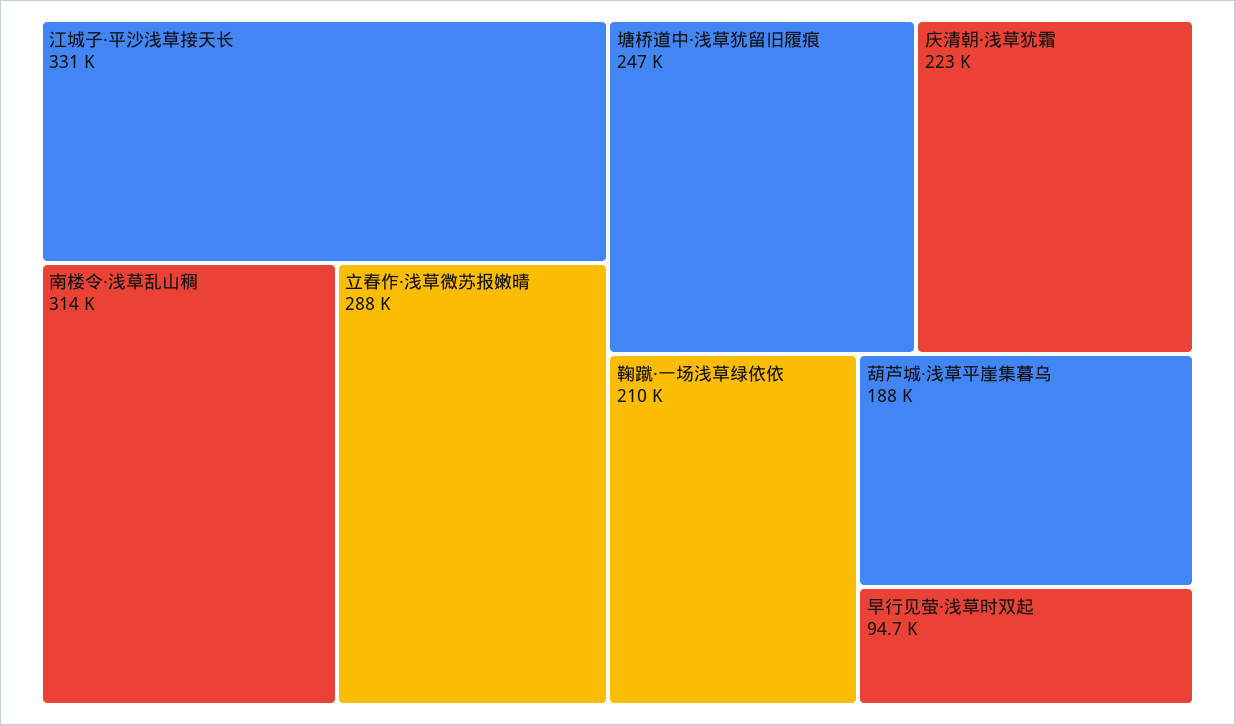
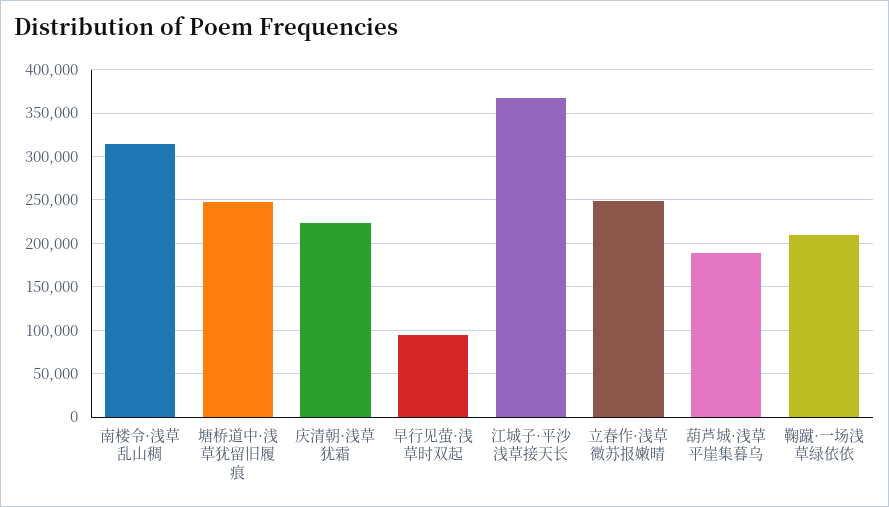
江城子·平沙浅草接天长: 331000 -> 370000
立春作·浅草微苏报嫩晴: 288000 -> 250000

